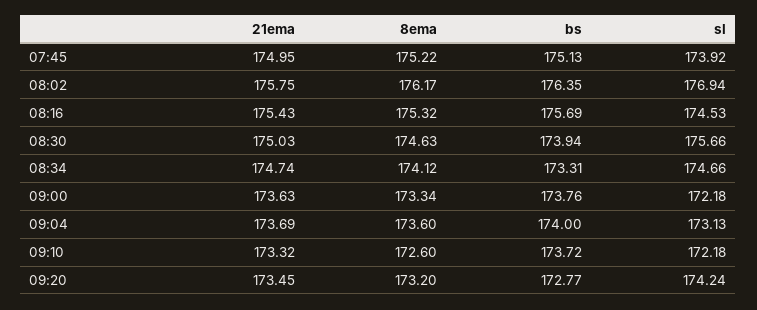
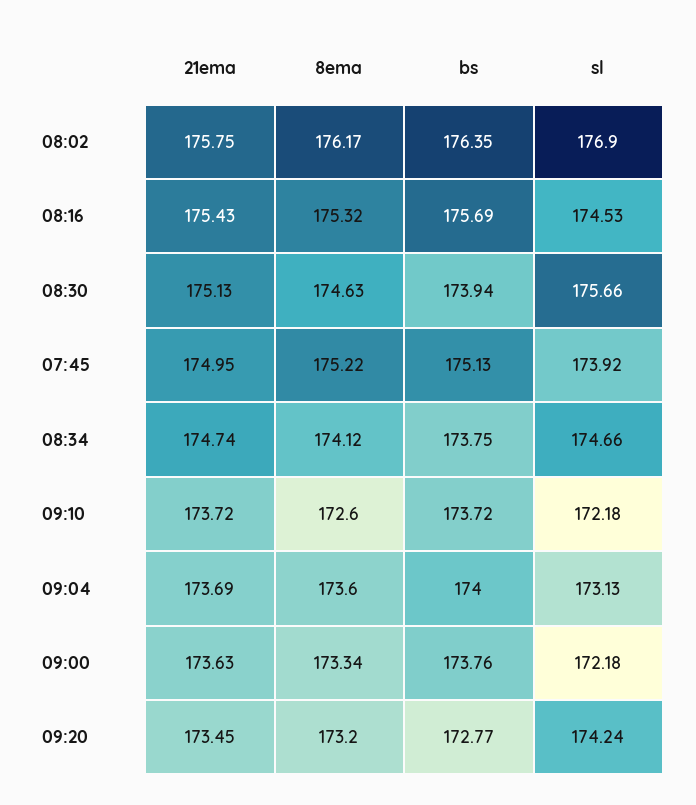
sl, 08:02: 176.94 -> 176.9
21ema, 08:30: 175.03 -> 175.13
bs, 08:34: 173.31 -> 173.75
21ema, 09:10: 173.32 -> 173.72

